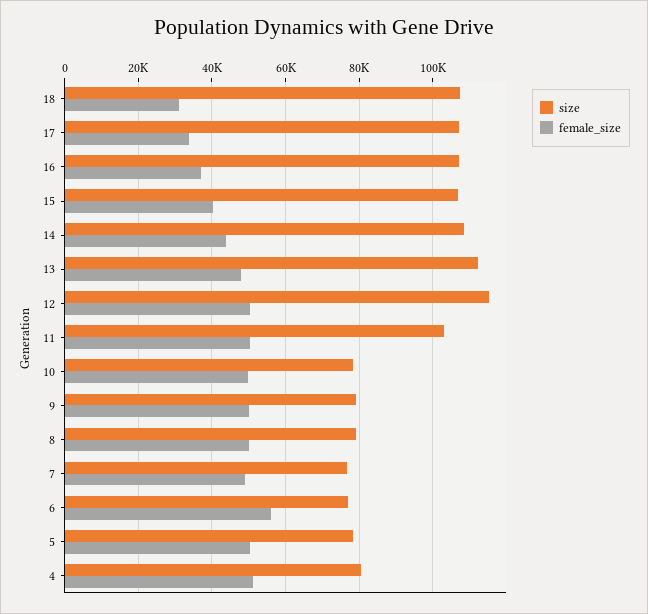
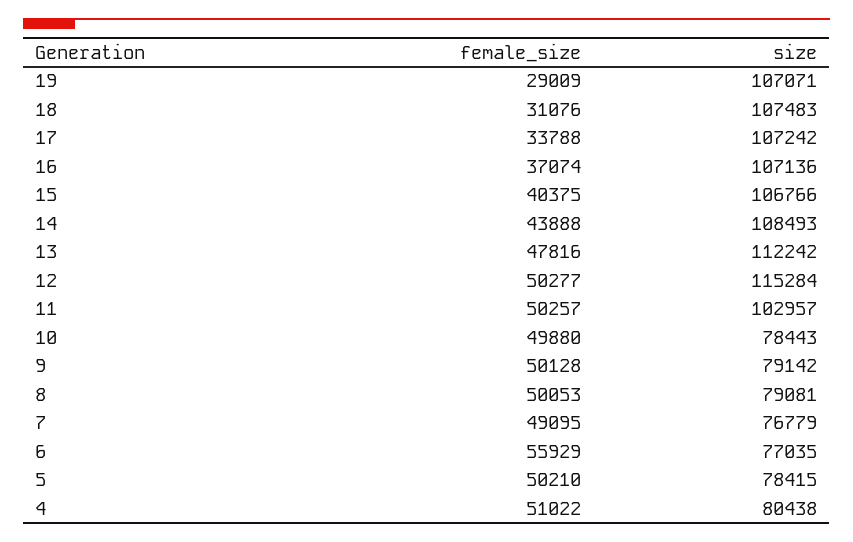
female_size, 19: none -> 29009
size, 19: none -> 107071

